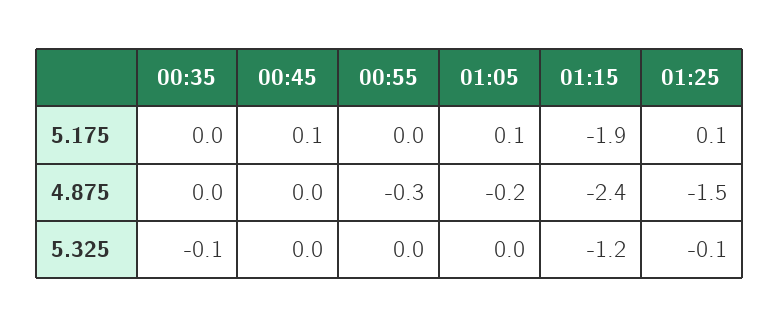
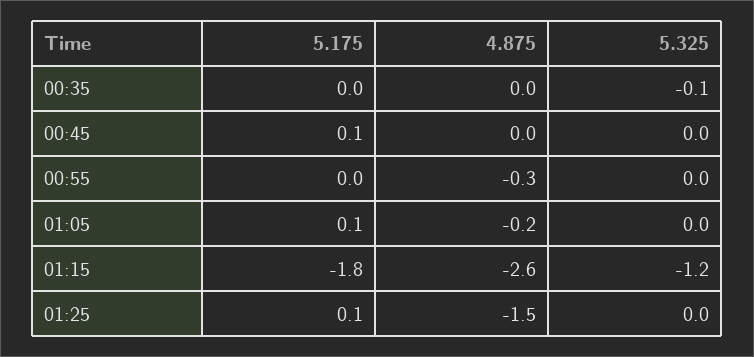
01:15, 5.175: -1.9 -> -1.8
01:15, 4.875: -2.4 -> -2.6
01:25, 5.325: -0.1 -> 0

